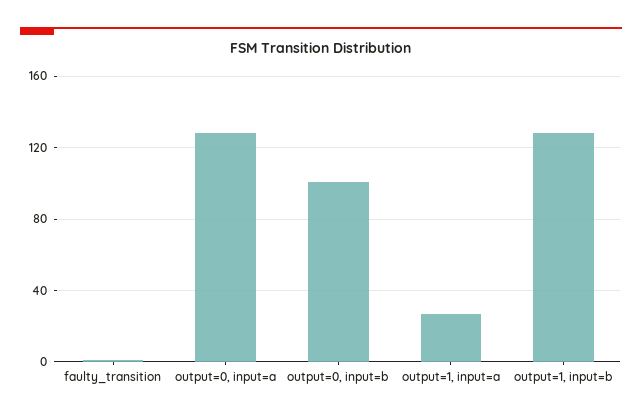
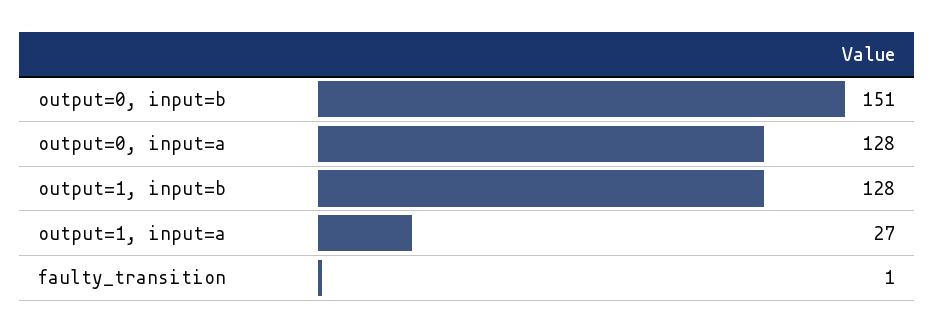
output=0, input=b: 100 -> 151

